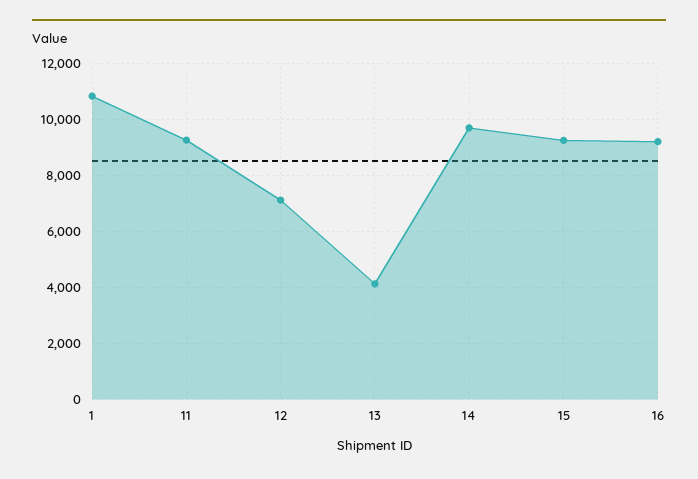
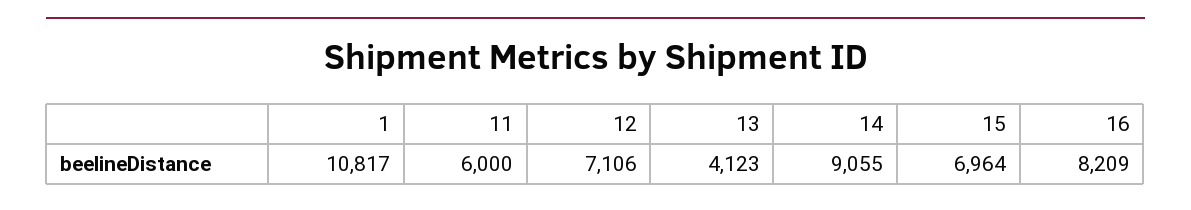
11: 9250 -> 6000
14: 9750 -> 9055
15: 9250 -> 6964
16: 9250 -> 8209

